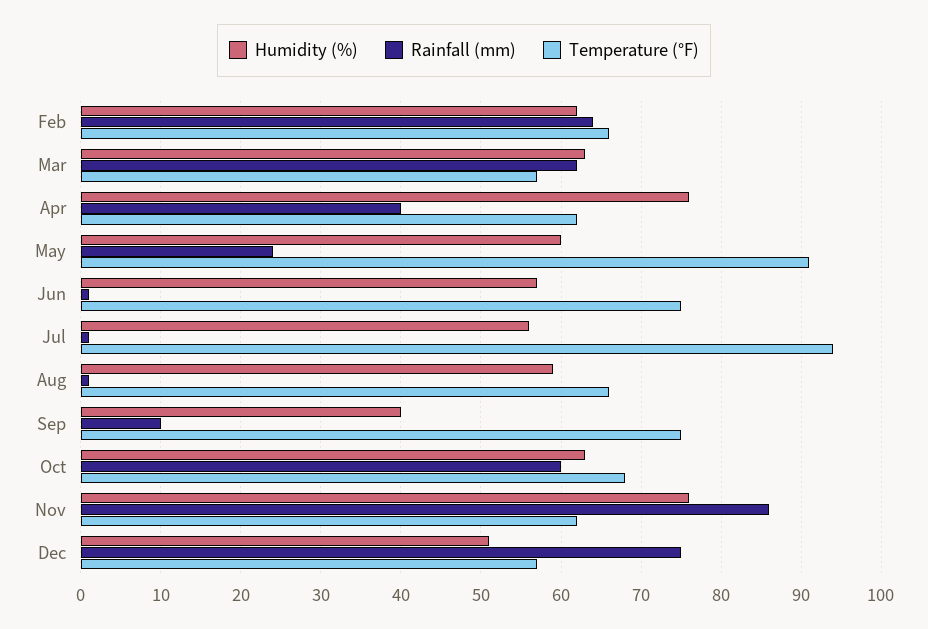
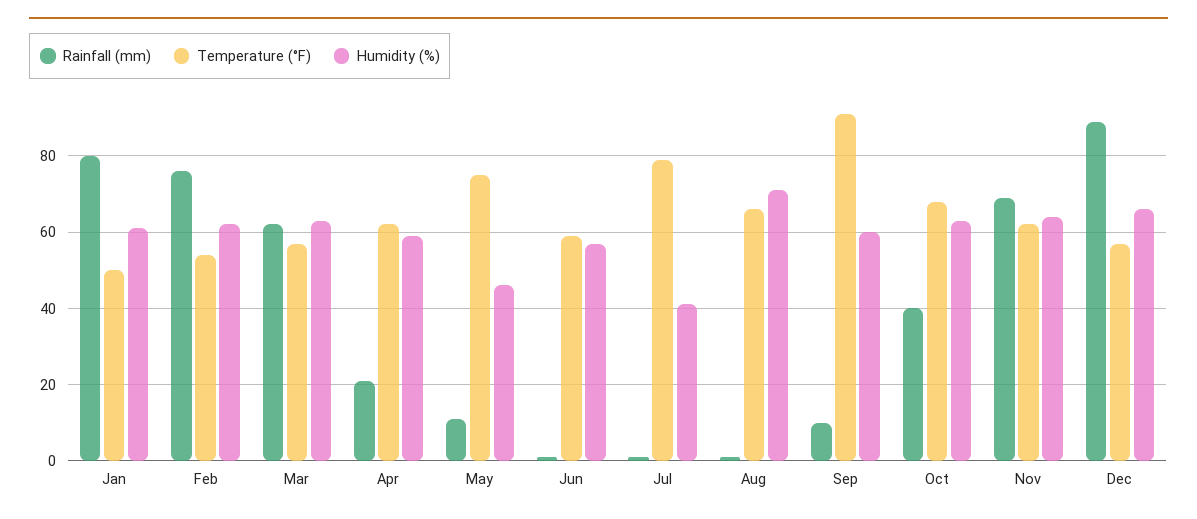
Rainfall (mm), Feb: 64 -> 75
Temperature (°F), Feb: 66 -> 55
Humidity (%), Apr: 76 -> 60
Rainfall (mm), Apr: 40 -> 20
Humidity (%), May: 60 -> 45
Rainfall (mm), May: 24 -> 10
Temperature (°F), May: 91 -> 75
Temperature (°F), Jun: 75 -> 60
Humidity (%), Jul: 56 -> 40
Temperature (°F), Jul: 94 -> 80
Humidity (%), Aug: 59 -> 70
Humidity (%), Sep: 40 -> 60
Temperature (°F), Sep: 75 -> 90
Rainfall (mm), Oct: 60 -> 40
Humidity (%), Nov: 76 -> 65
Rainfall (mm), Nov: 86 -> 70
Humidity (%), Dec: 51 -> 65
Rainfall (mm), Dec: 75 -> 90
Rainfall (mm), Jan: none -> 80
Temperature (°F), Jan: none -> 50
Humidity (%), Jan: none -> 60

